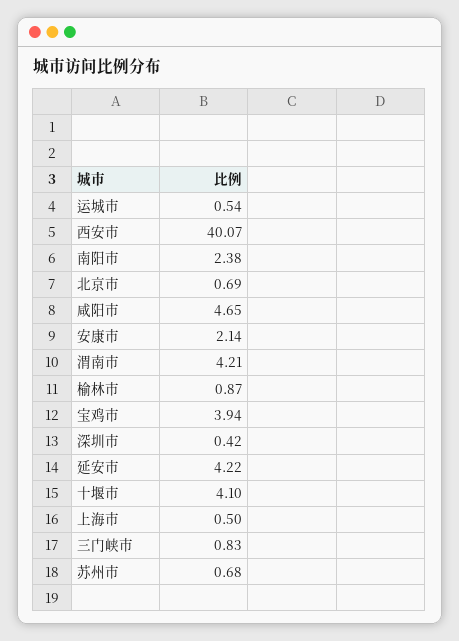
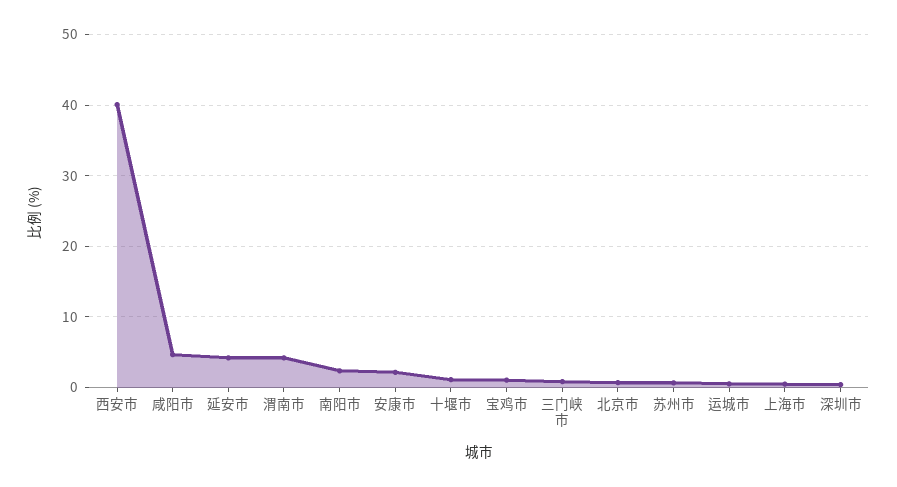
榆林市: 0.87 -> none
宝鸡市: 3.94 -> 1
十堰市: 4.1 -> 1

